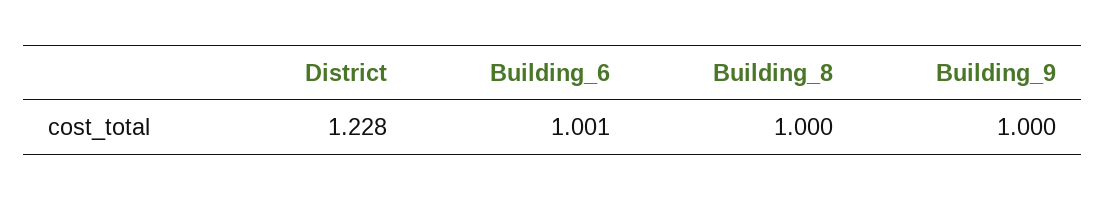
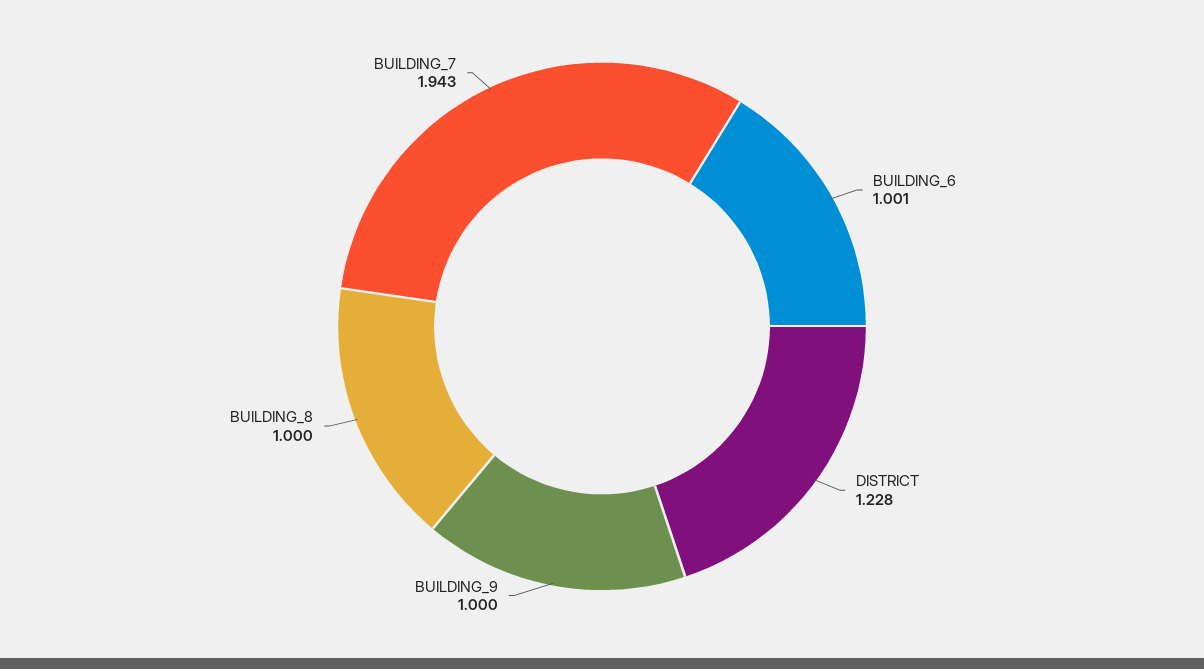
BUILDING_7: none -> 1.943

